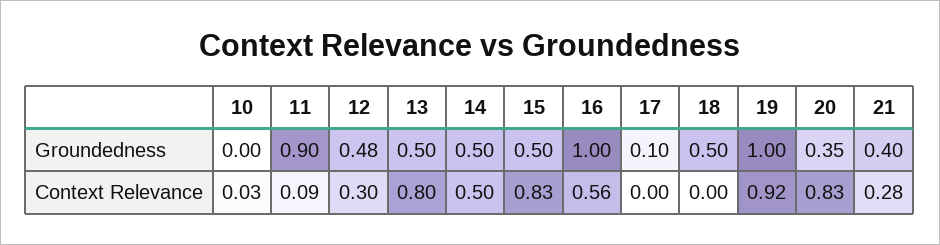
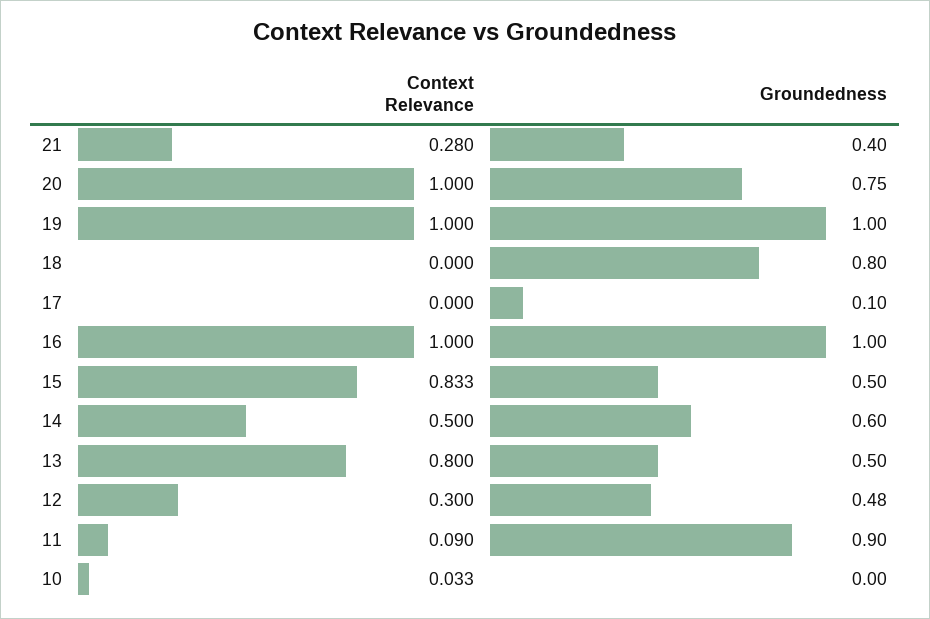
14, Groundedness: 0.5 -> 0.6
18, Groundedness: 0.5 -> 0.8
20, Groundedness: 0.35 -> 0.75
16, Context Relevance: 0.56 -> 1
19, Context Relevance: 0.92 -> 1
20, Context Relevance: 0.83 -> 1

